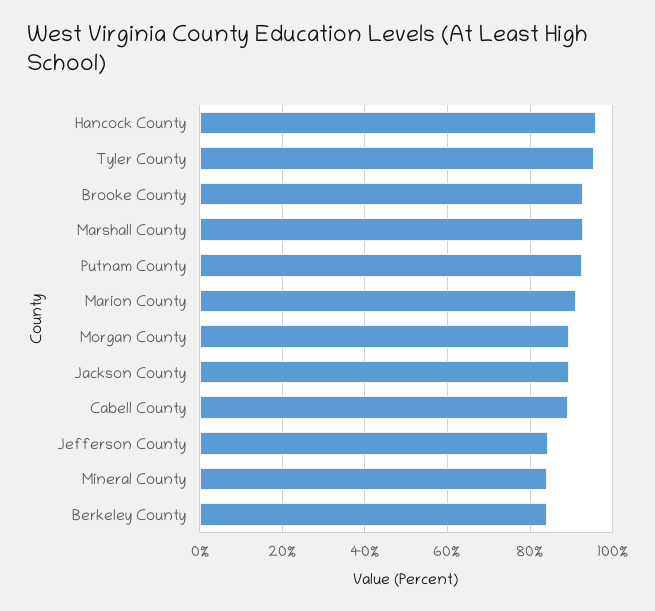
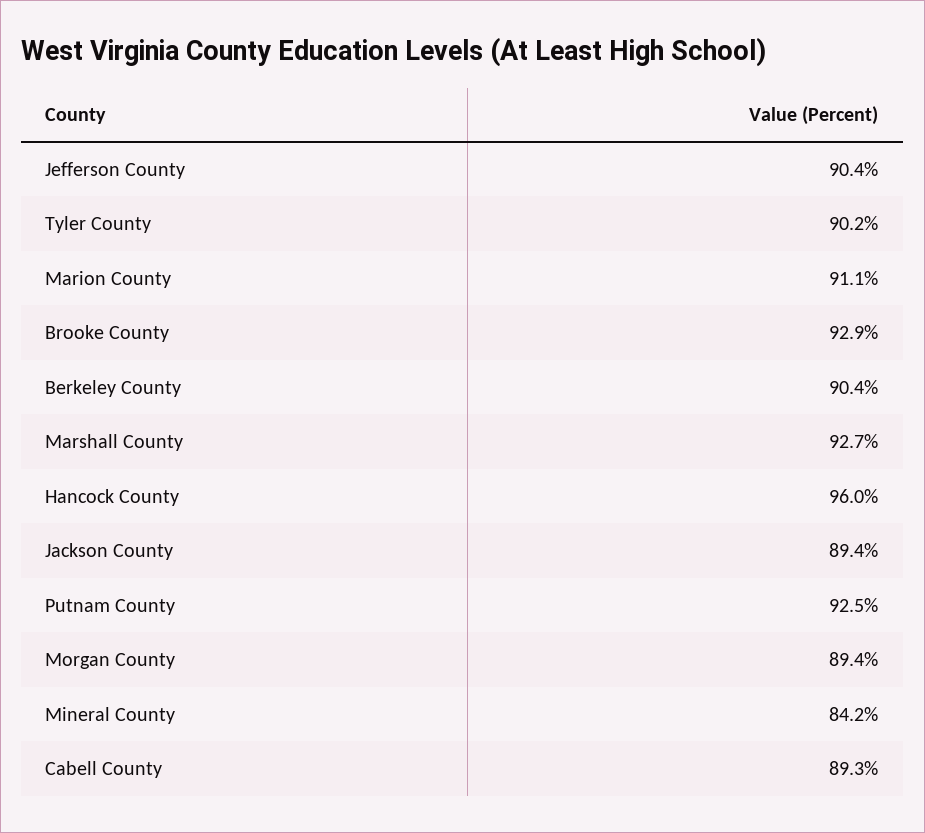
Tyler County: 96 -> 90.2
Jefferson County: 84 -> 90.4
Berkeley County: 84 -> 90.4

